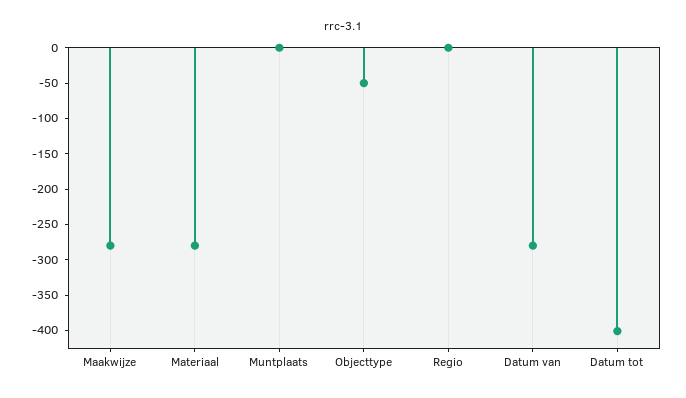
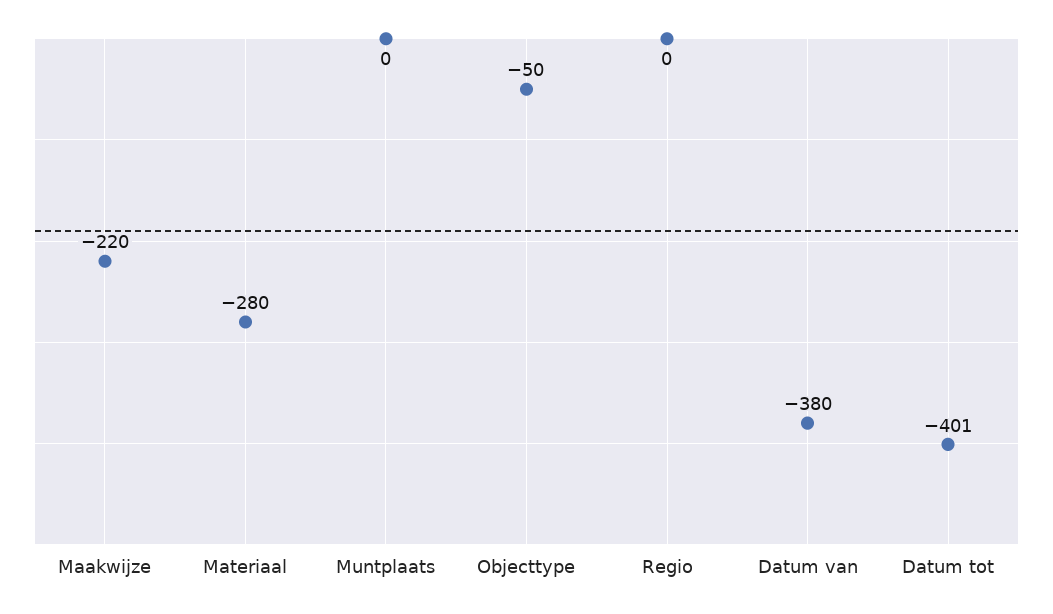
Maakwijze: -275 -> -220
Datum van: -275 -> -380

